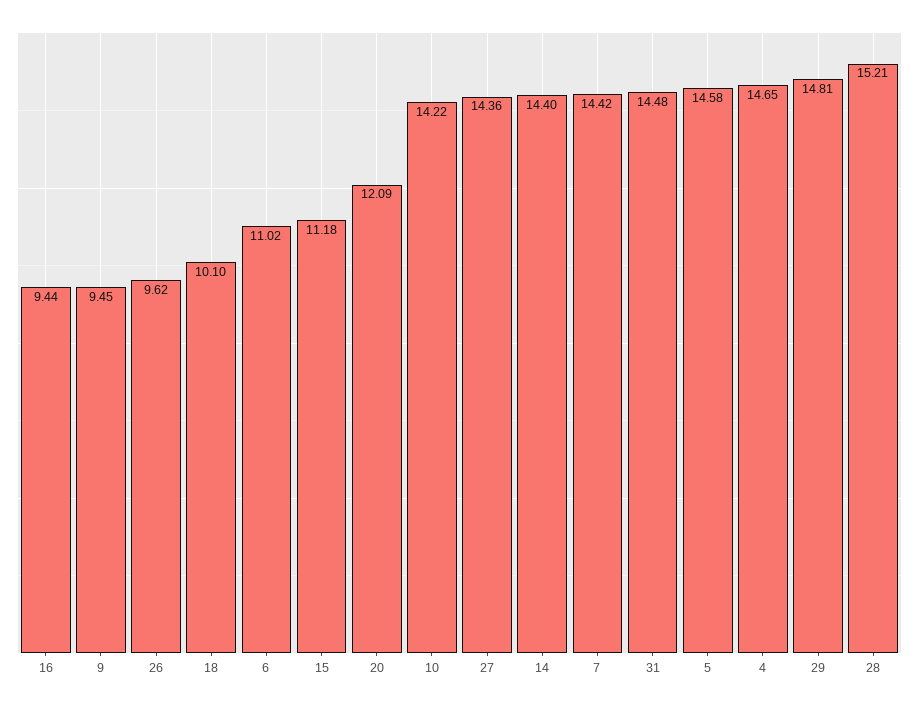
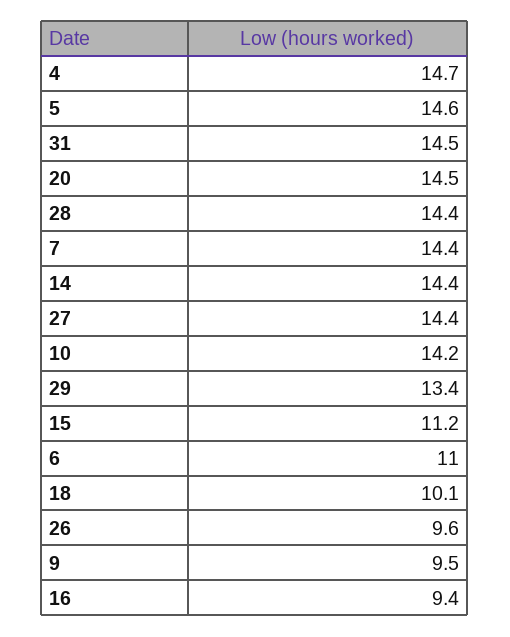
20: 12.09 -> 14.5
29: 14.81 -> 13.4
28: 15.21 -> 14.4

